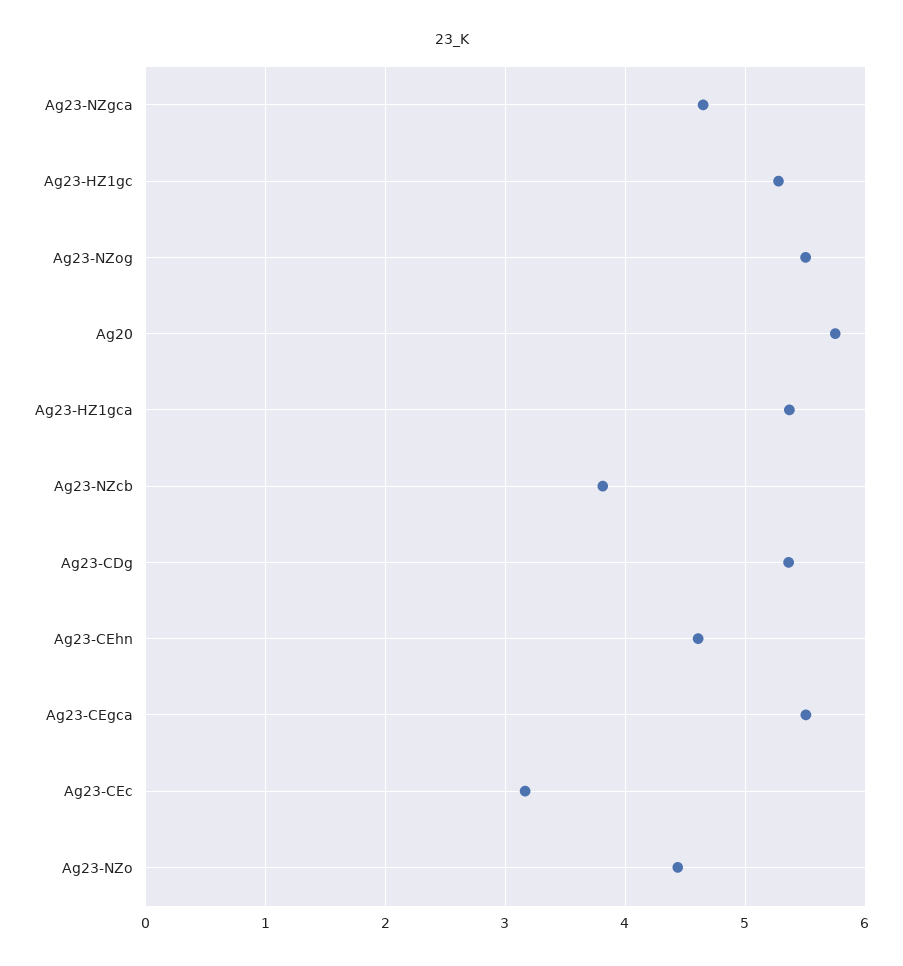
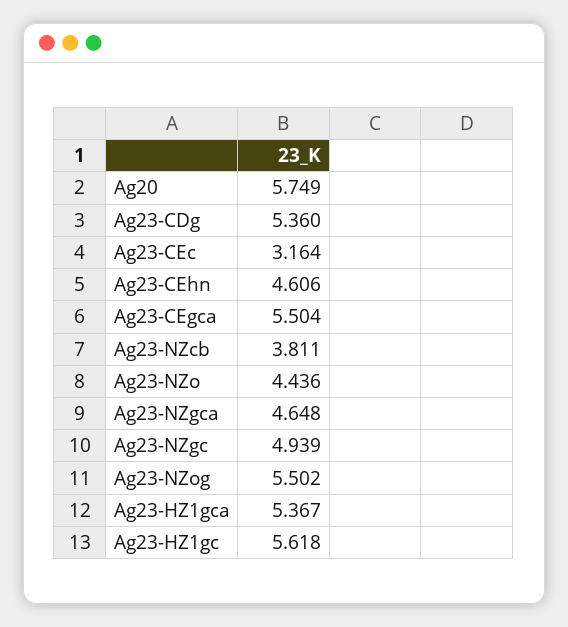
Ag23-HZ1gc: 5.3 -> 5.618
Ag23-NZgc: none -> 4.939

